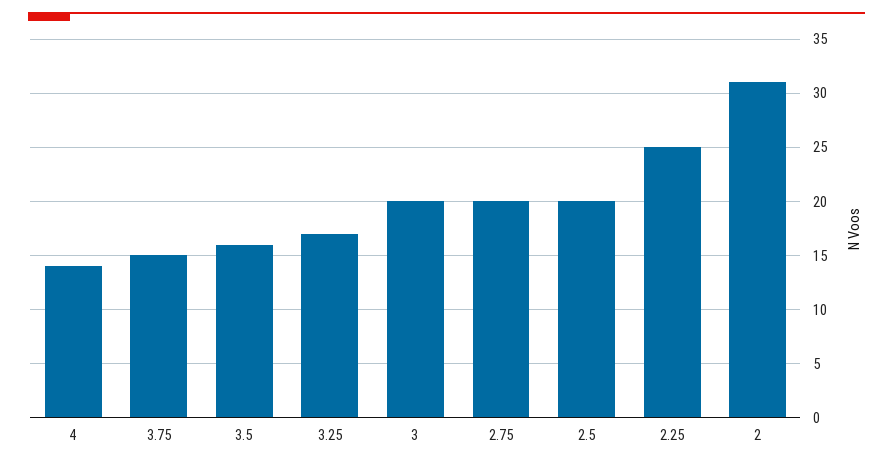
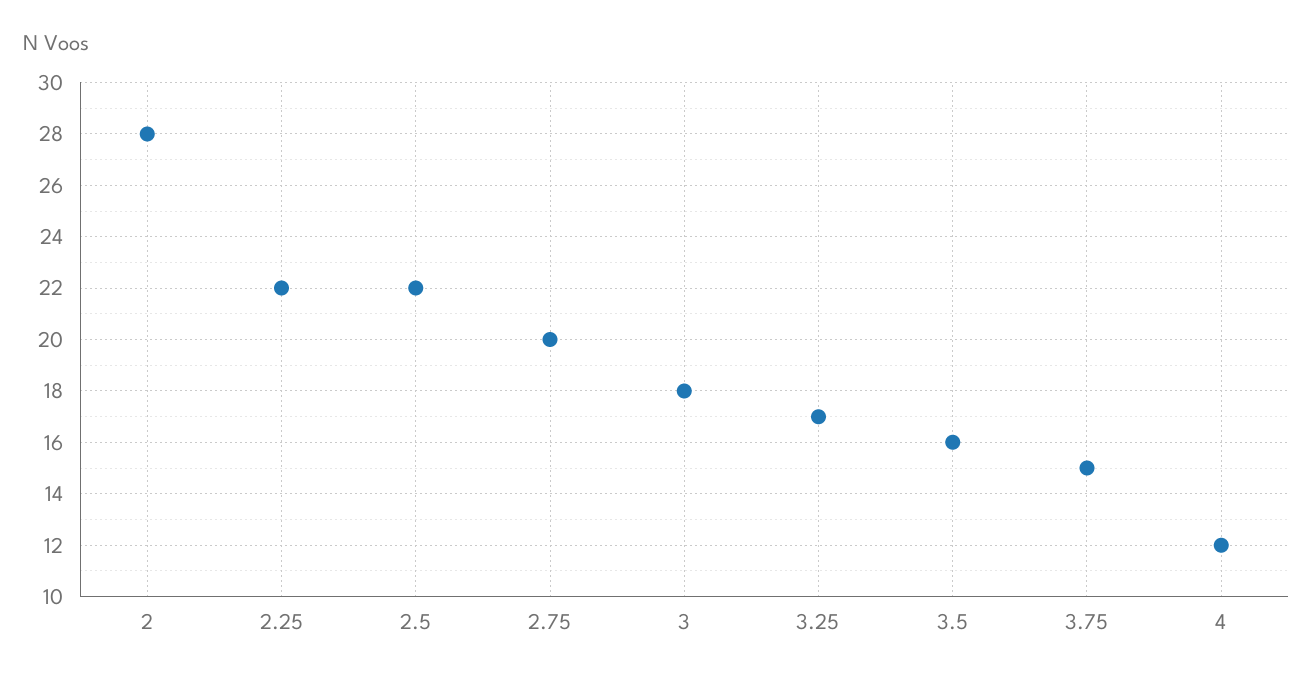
4: 14 -> 12
3: 20 -> 18
2.5: 20 -> 22
2.25: 25 -> 22
2: 31 -> 28

